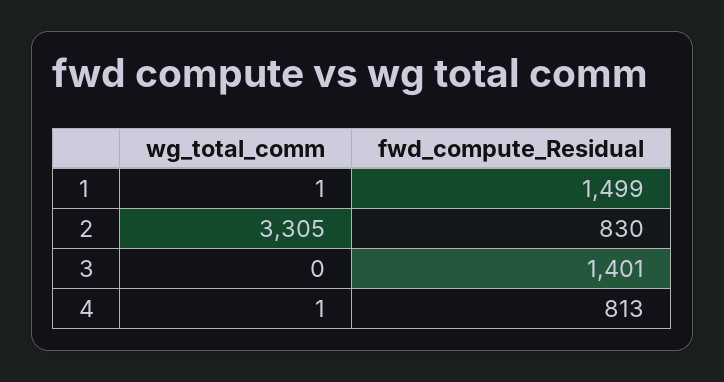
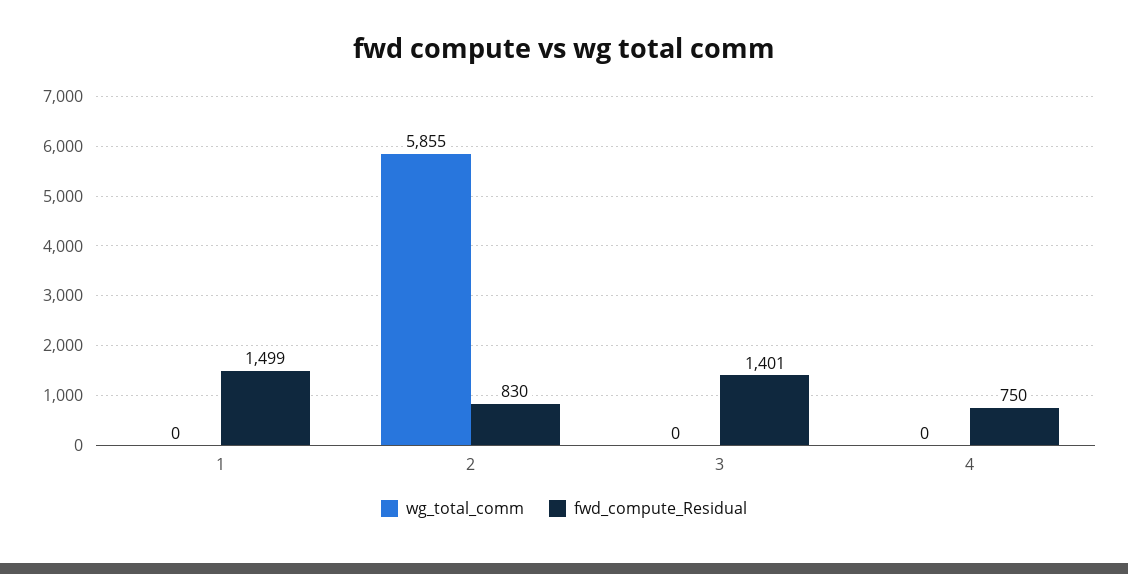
wg_total_comm, 1: 1 -> 0
wg_total_comm, 2: 3305 -> 5855
wg_total_comm, 4: 1 -> 0
fwd_compute_Residual, 4: 813 -> 750

